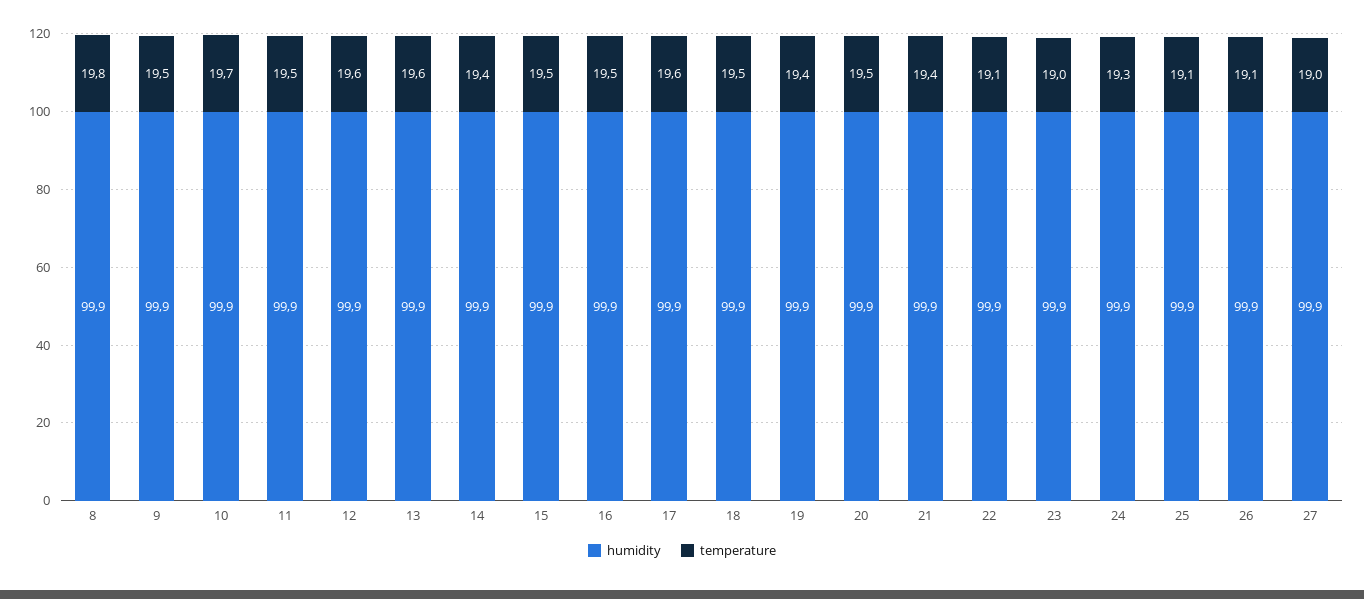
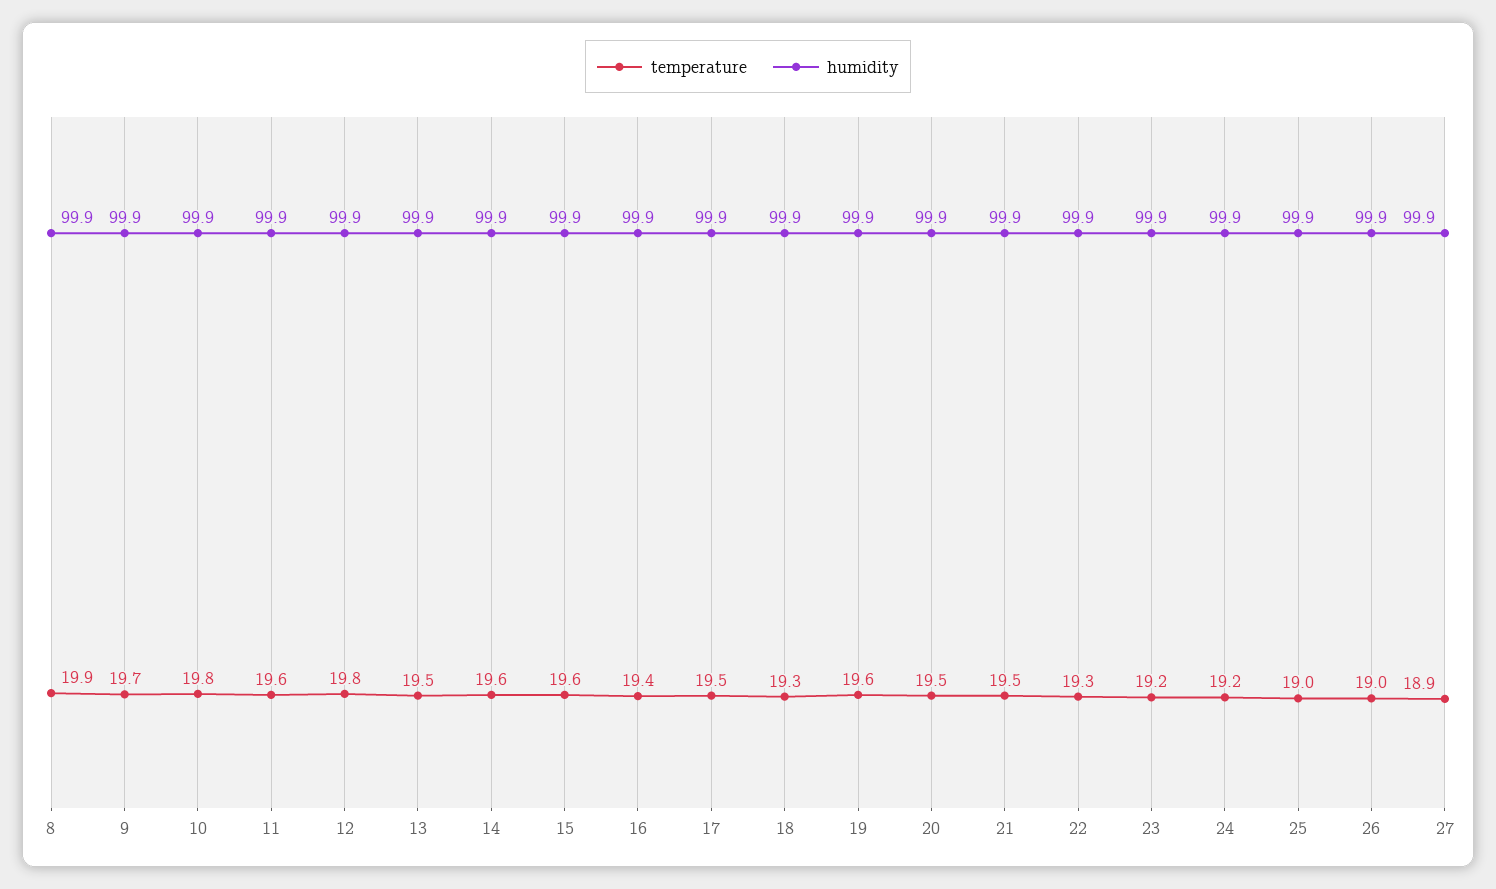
temperature, 8: 19.8 -> 19.9
temperature, 9: 19.5 -> 19.7
temperature, 10: 19.7 -> 19.8
temperature, 11: 19.5 -> 19.6
temperature, 12: 19.6 -> 19.8
temperature, 13: 19.6 -> 19.5
temperature, 14: 19.4 -> 19.6
temperature, 15: 19.5 -> 19.6
temperature, 16: 19.5 -> 19.4
temperature, 17: 19.6 -> 19.5
temperature, 18: 19.5 -> 19.3
temperature, 19: 19.4 -> 19.6
temperature, 21: 19.4 -> 19.5
temperature, 22: 19.1 -> 19.3
temperature, 23: 19 -> 19.2
temperature, 24: 19.3 -> 19.2
temperature, 25: 19.1 -> 19
temperature, 26: 19.1 -> 19
temperature, 27: 19 -> 18.9

